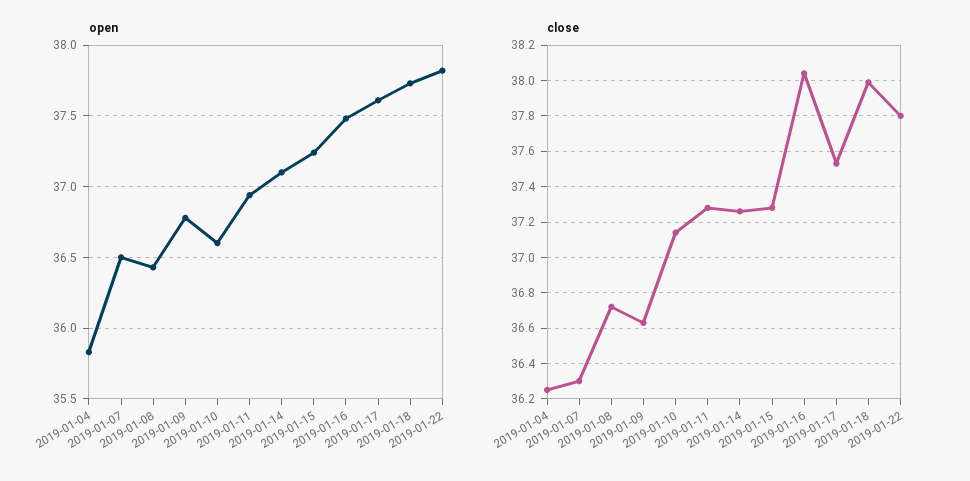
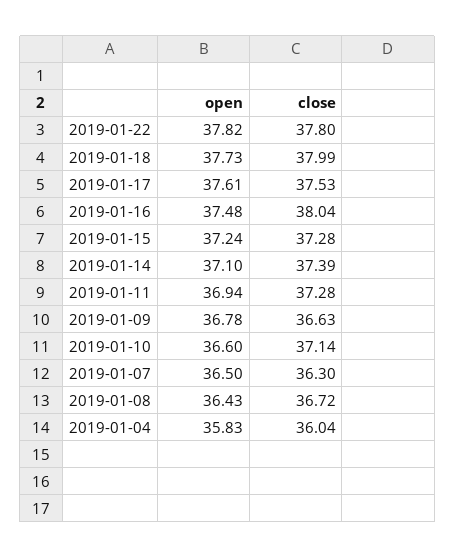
close, 2019-01-04: 36.25 -> 36.04
close, 2019-01-14: 37.25 -> 37.39

